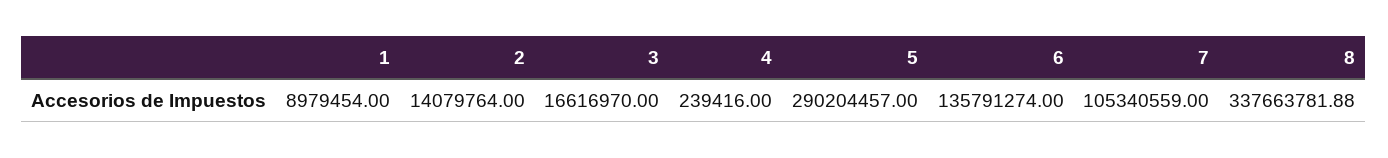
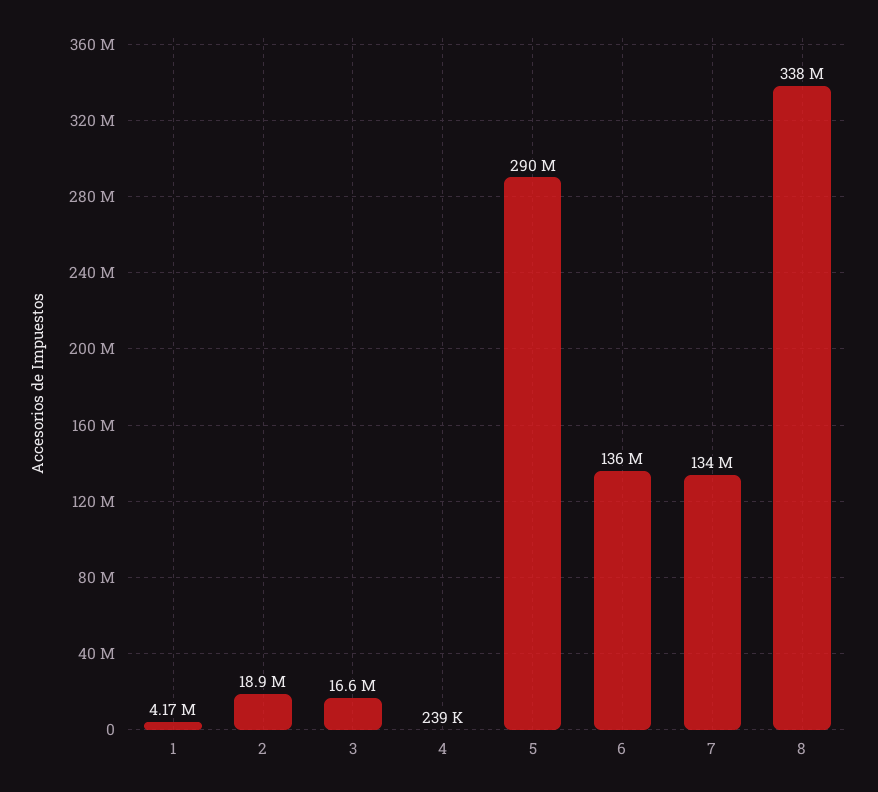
1: 8979454 -> 4170000
2: 14079764 -> 18900000
7: 105340559 -> 134000000

